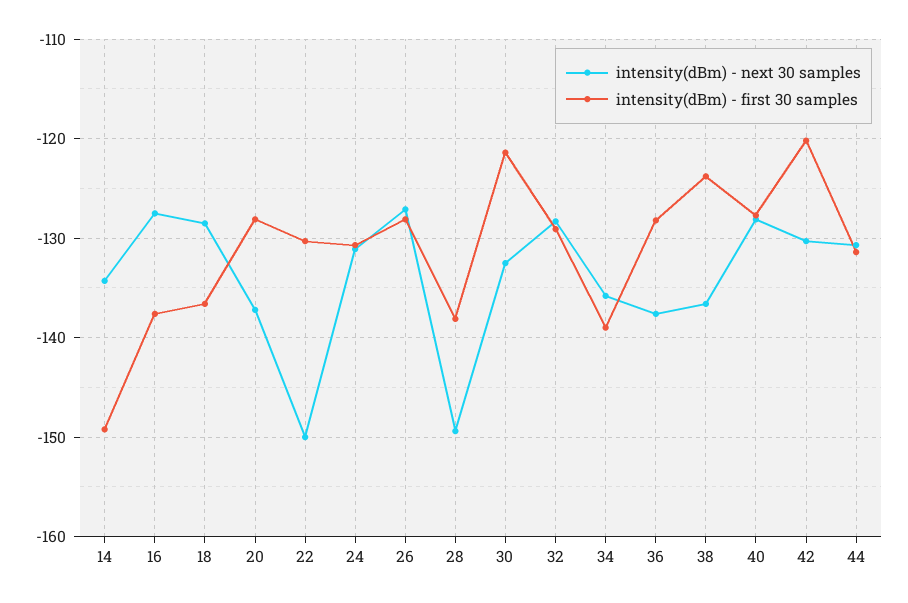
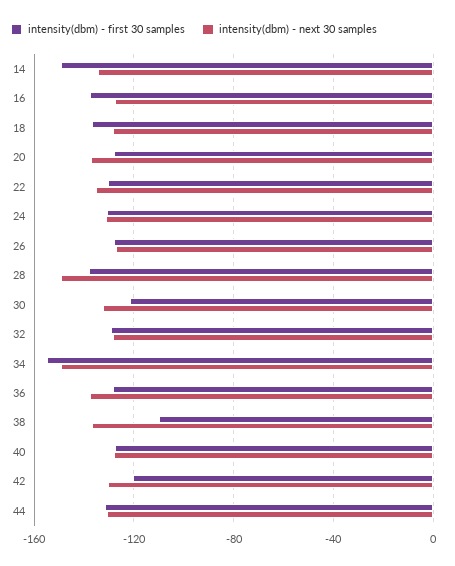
intensity(dBm) - next 30 samples, 22: -150 -> -135
intensity(dBm) - next 30 samples, 34: -136 -> -150
intensity(dBm) - first 30 samples, 34: -139 -> -155
intensity(dBm) - first 30 samples, 38: -124 -> -110

